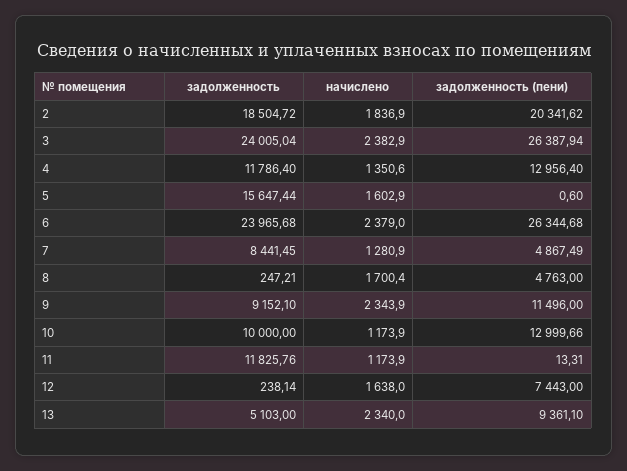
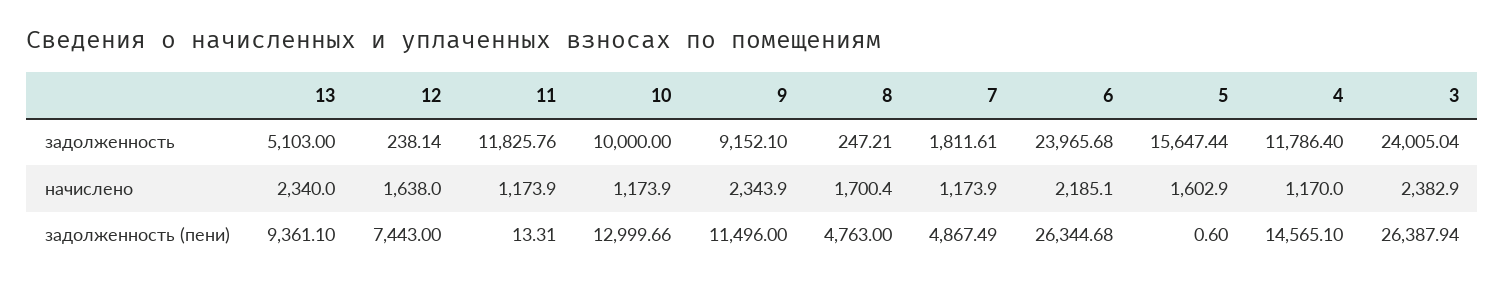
задолженность, 2: 18504.72 -> none
начислено, 2: 1836.9 -> none
задолженность (пени), 2: 20341.62 -> none
начислено, 4: 1350.6 -> 1170
задолженность (пени), 4: 12956.4 -> 14565.1
начислено, 6: 2379 -> 2185.1
задолженность, 7: 8441.45 -> 1811.61
начислено, 7: 1280.9 -> 1173.9

